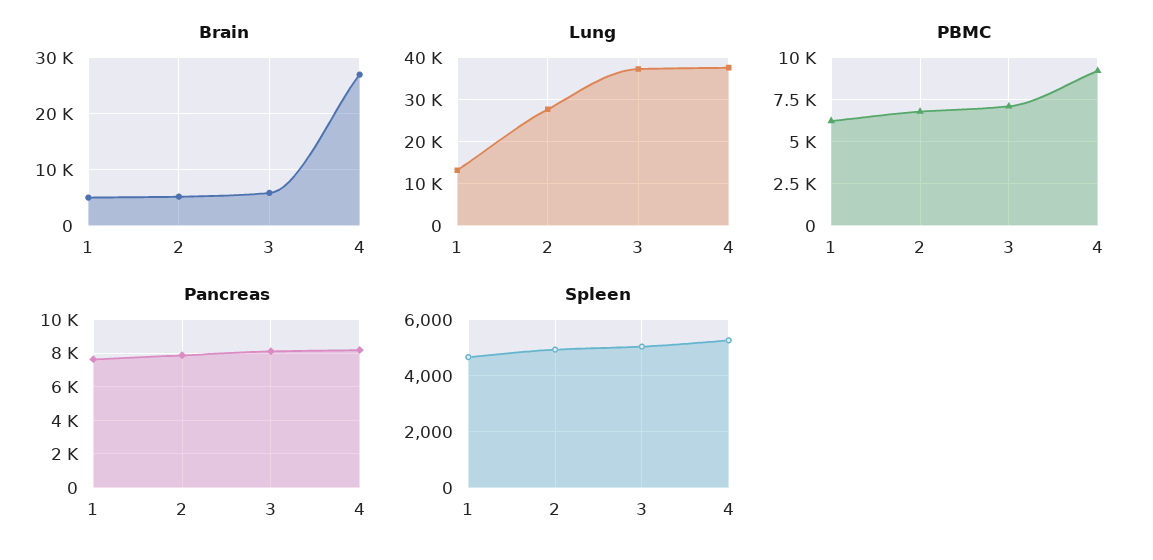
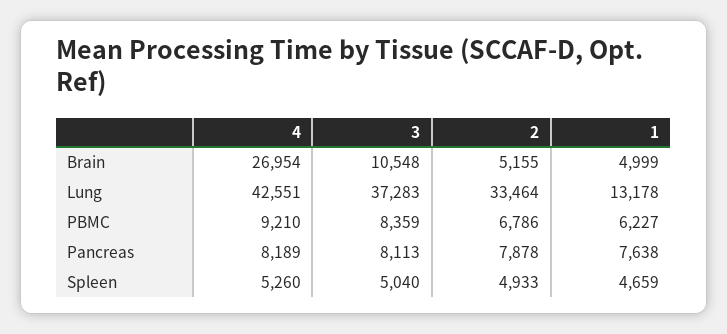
Brain, 3: 6000 -> 10548
Lung, 2: 28000 -> 33464
Lung, 4: 38000 -> 42551
PBMC, 3: 7000 -> 8359

